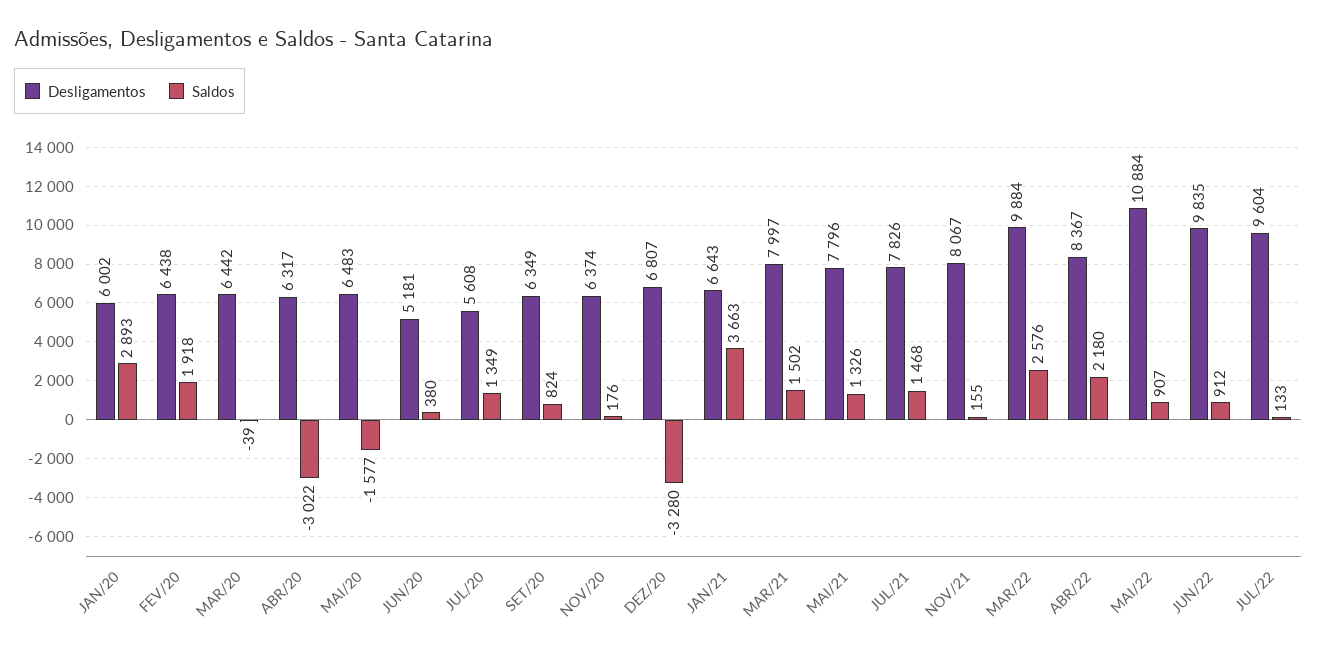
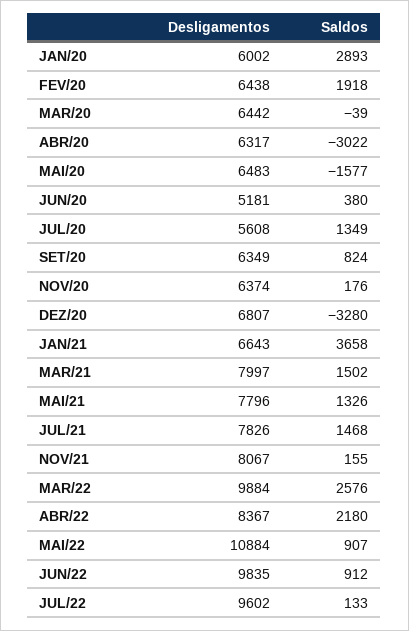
Saldos, JAN/21: 3663 -> 3658
Desligamentos, JUL/22: 9604 -> 9602

